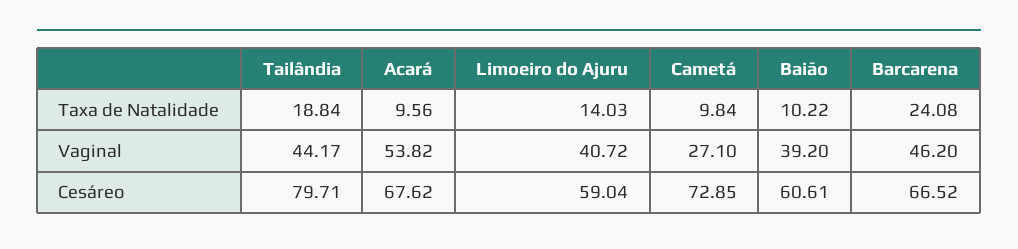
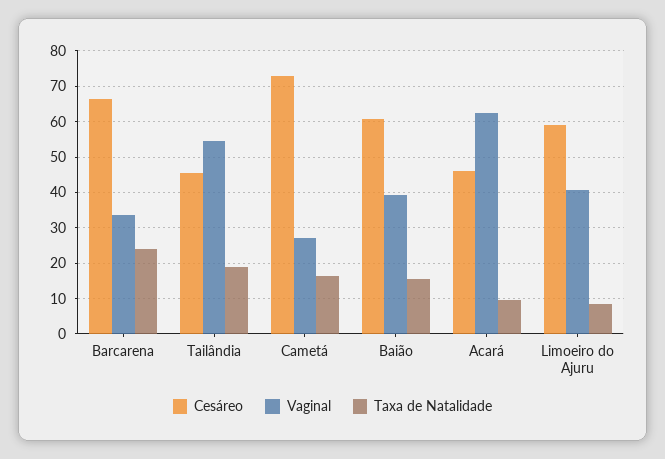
Taxa de Natalidade, Limoeiro do Ajuru: 14.03 -> 8
Taxa de Natalidade, Cametá: 9.84 -> 16
Taxa de Natalidade, Baião: 10.22 -> 16
Vaginal, Tailândia: 44.17 -> 54
Vaginal, Acará: 53.82 -> 62
Vaginal, Barcarena: 46.2 -> 34
Cesáreo, Tailândia: 79.71 -> 46
Cesáreo, Acará: 67.62 -> 46

